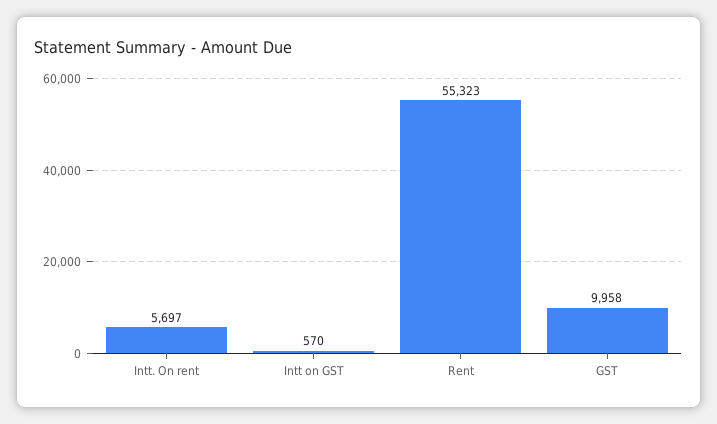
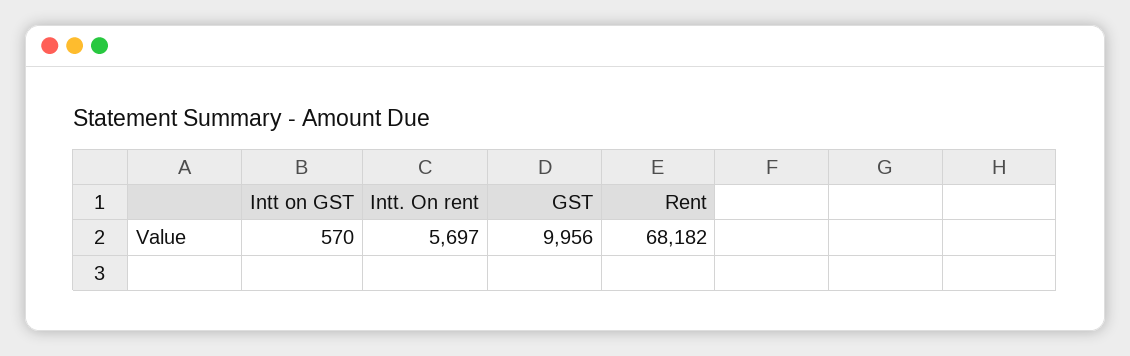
Rent: 55323 -> 68182
GST: 9958 -> 9956

